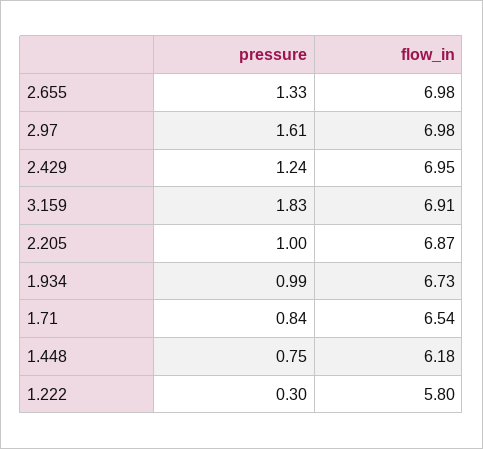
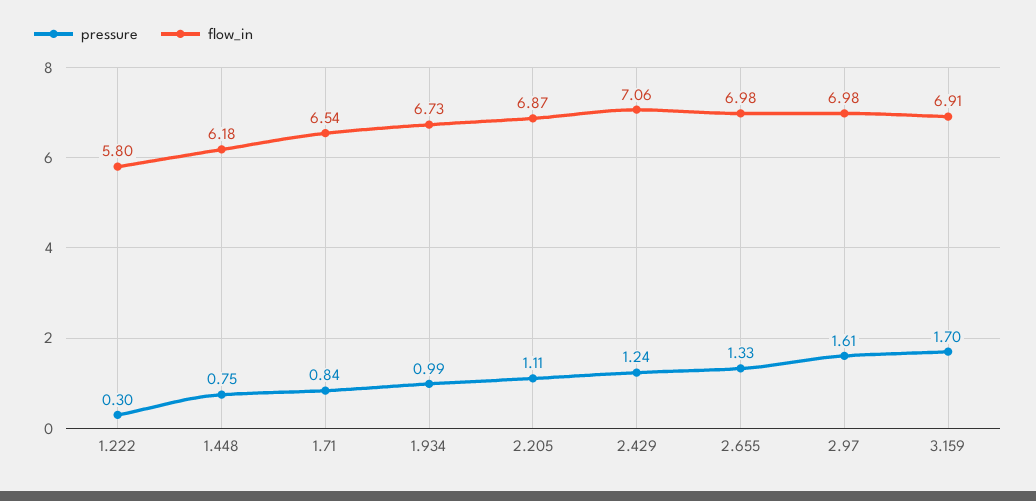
flow_in, 2.429: 6.95 -> 7.06
pressure, 3.159: 1.83 -> 1.7
pressure, 2.205: 1 -> 1.11

